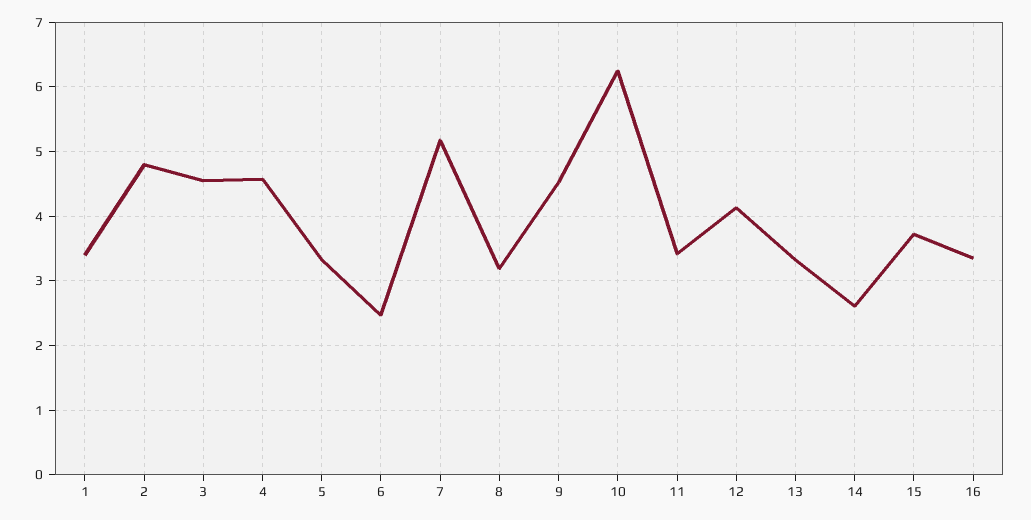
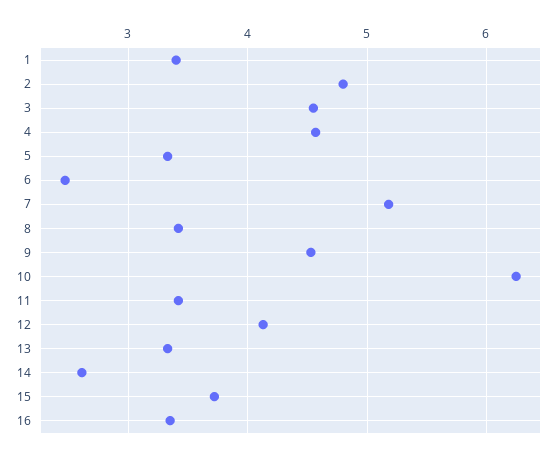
8: 3.2 -> 3.4

